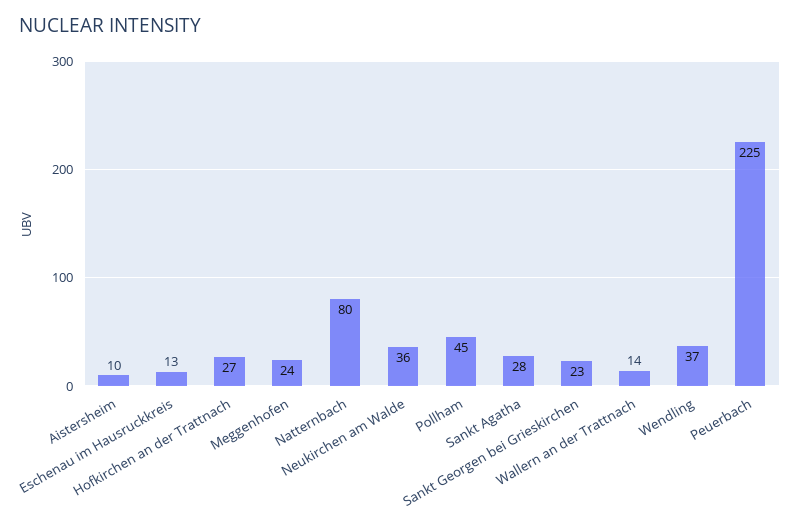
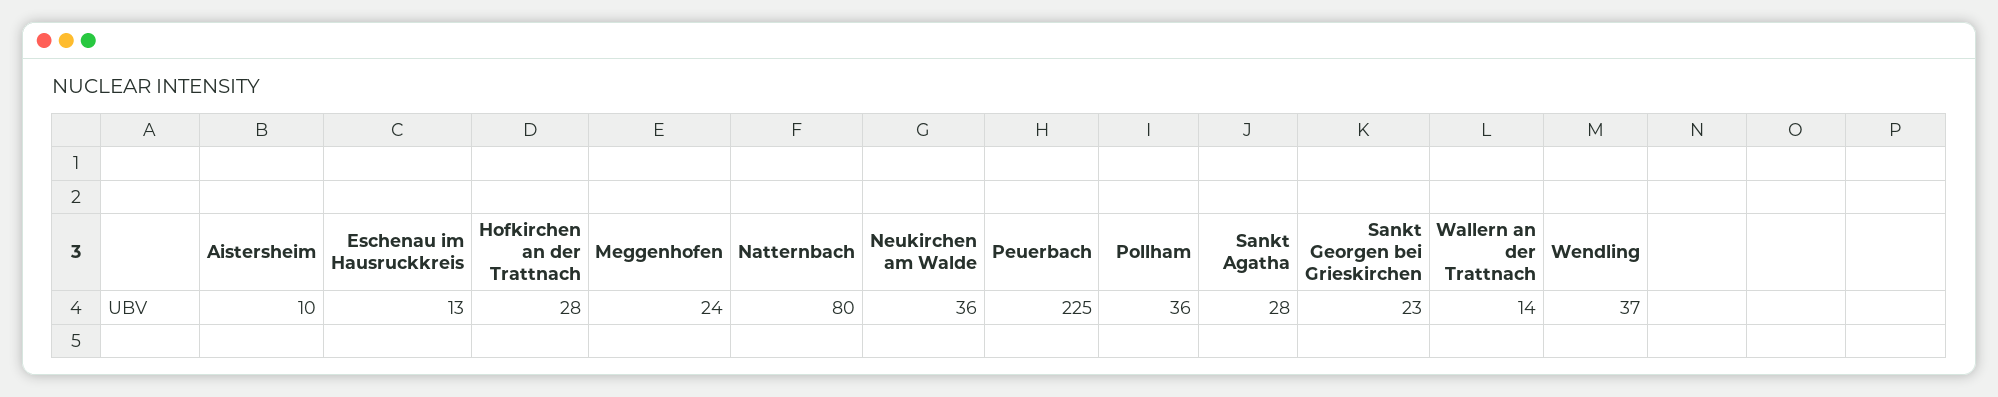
Hofkirchen an der Trattnach: 27 -> 28
Pollham: 45 -> 36

